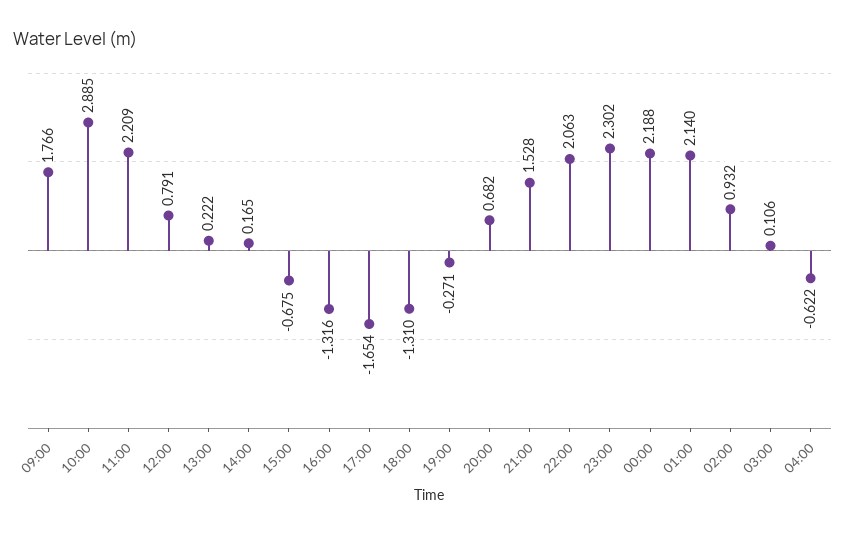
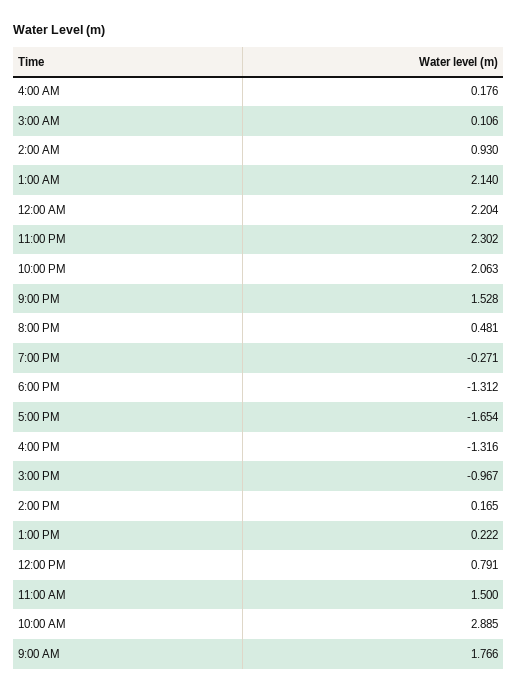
11:00: 2.209 -> 1.5
15:00: -0.675 -> -0.967
18:00: -1.31 -> -1.312
20:00: 0.682 -> 0.481
00:00: 2.188 -> 2.204
02:00: 0.932 -> 0.93
04:00: -0.622 -> 0.176

